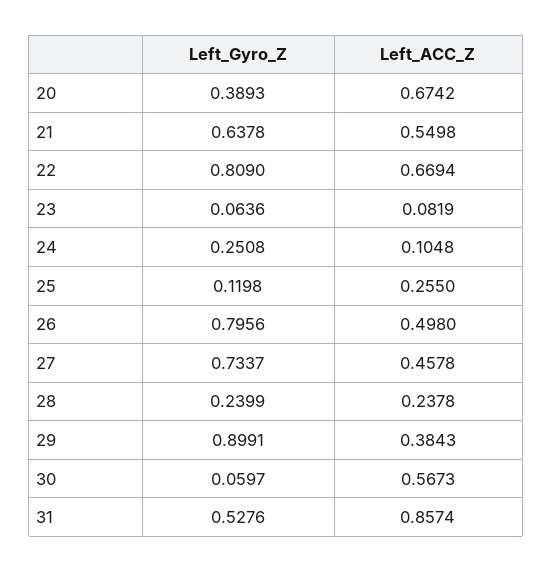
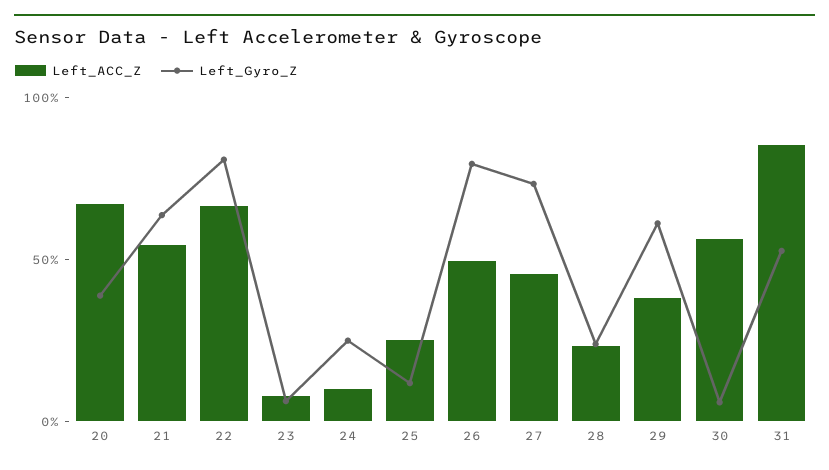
Left_Gyro_Z, 29: 0.8991 -> 0.6

